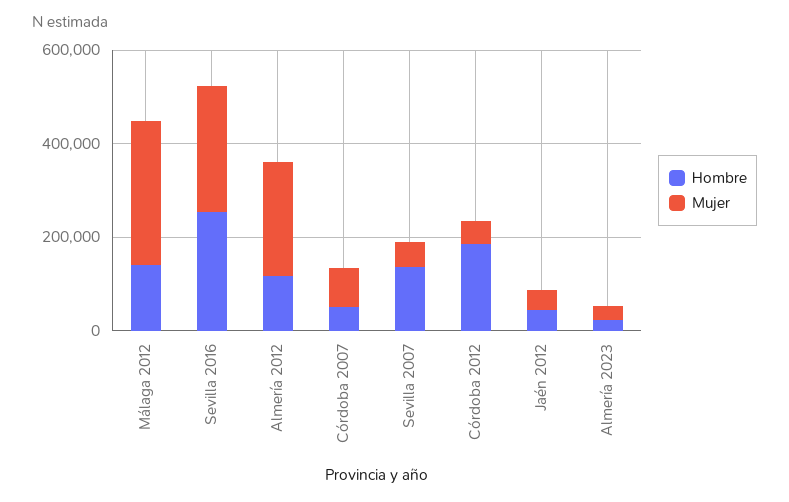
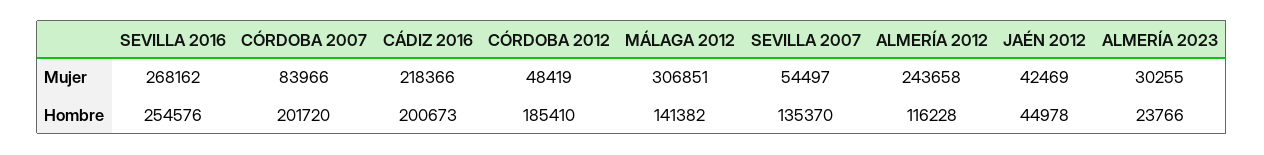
Hombre, Córdoba 2007: 50000 -> 201720
Mujer, CÁDIZ 2016: none -> 218366
Hombre, CÁDIZ 2016: none -> 200673

